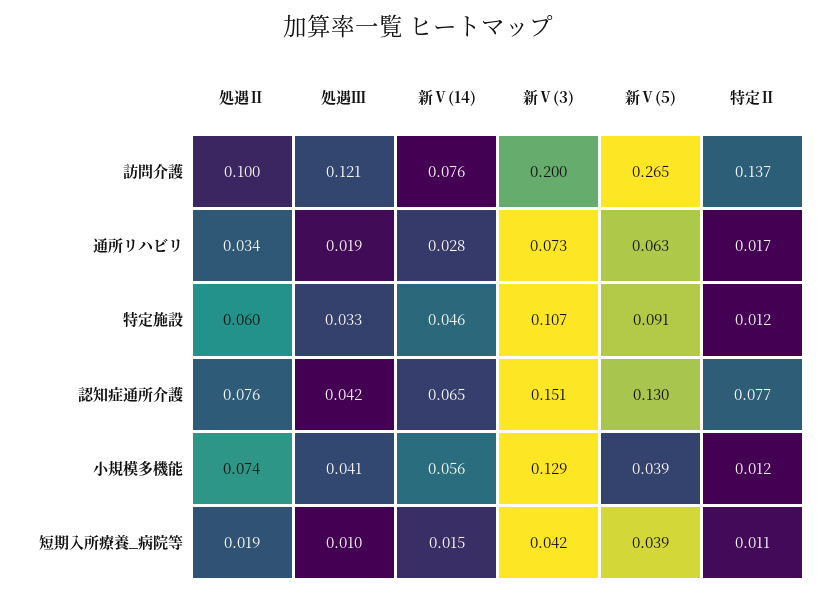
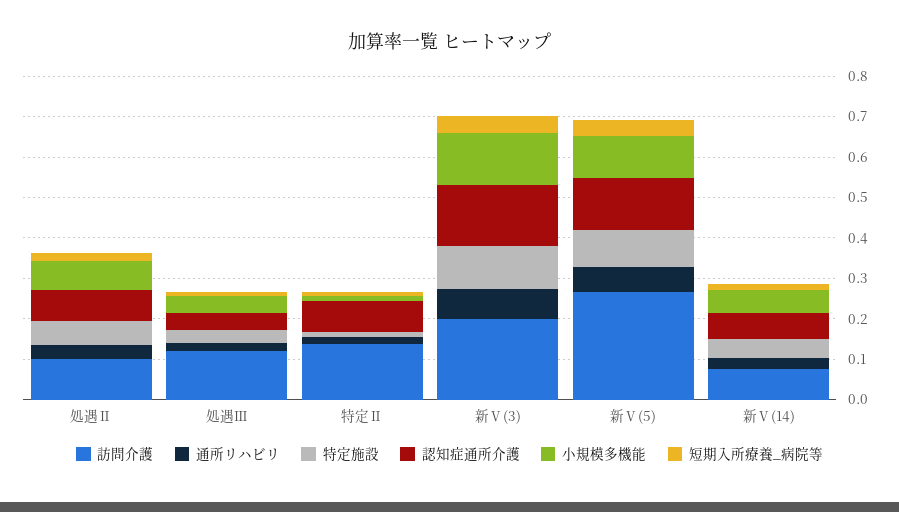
小規模多機能, 新Ⅴ(5): 0.039 -> 0.1

